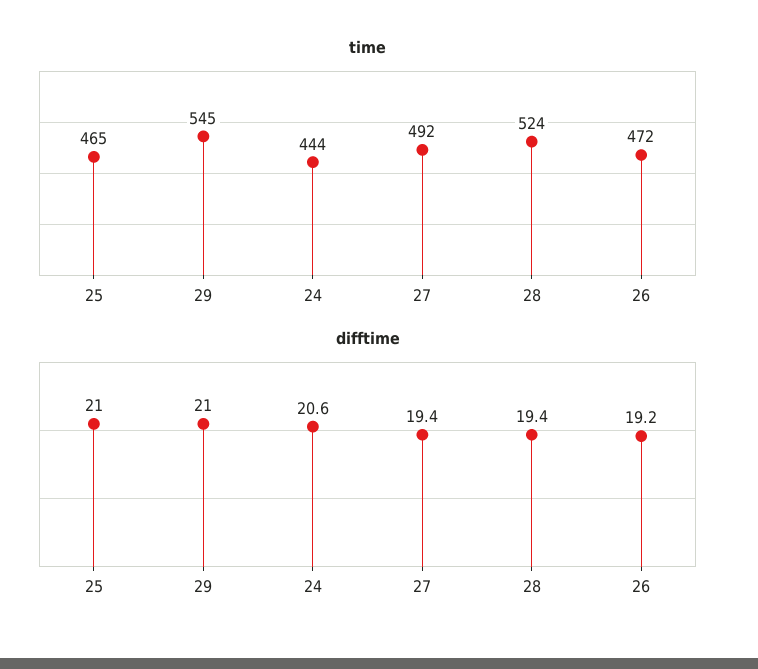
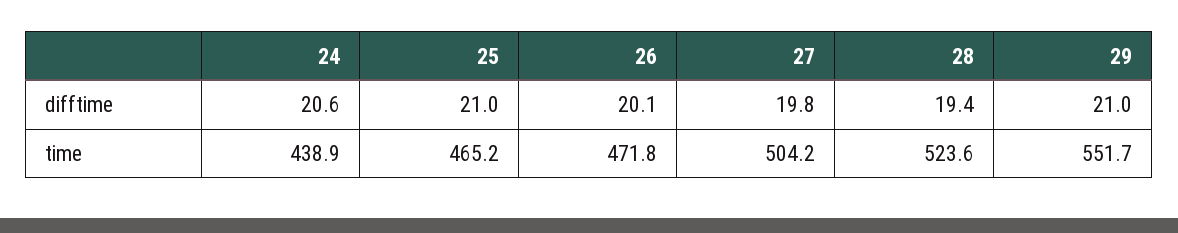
time, 29: 545 -> 551.7
time, 24: 444 -> 438.9
time, 27: 492 -> 504.2
difftime, 27: 19.4 -> 19.8
difftime, 26: 19.2 -> 20.1

